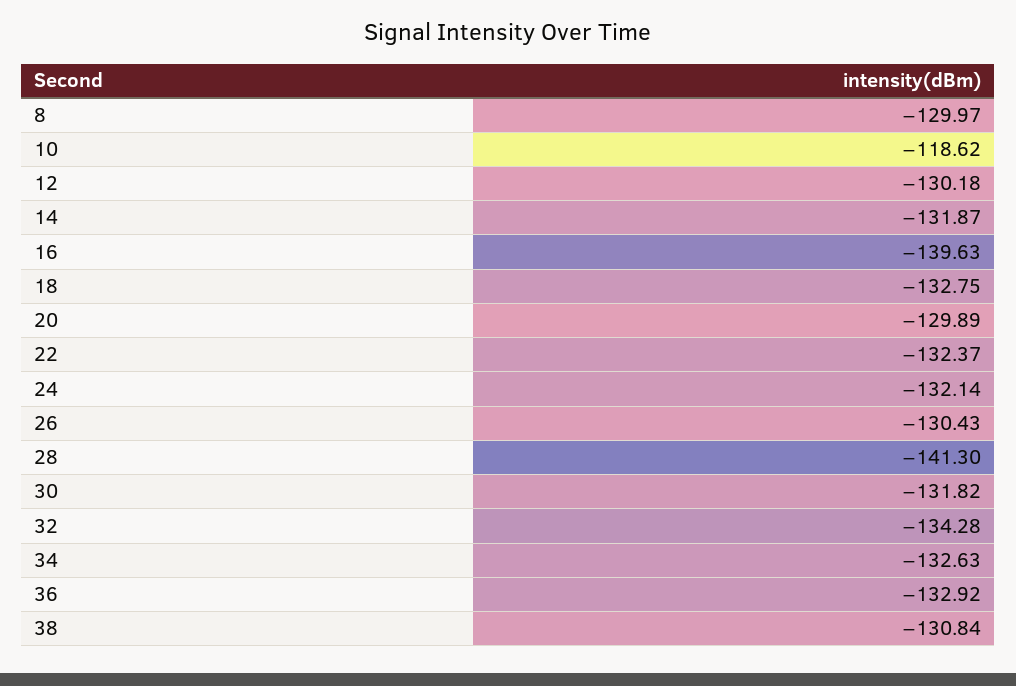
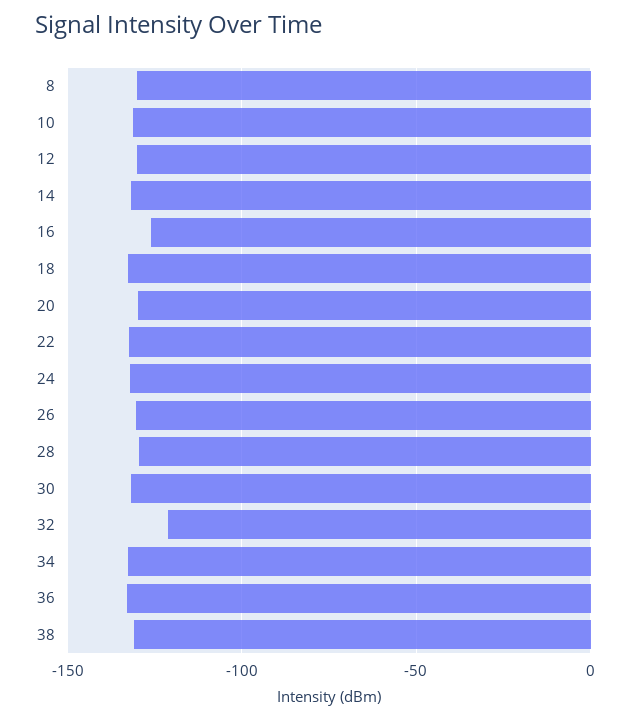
10: -118.62 -> -130
16: -139.63 -> -125
28: -141.3 -> -130
32: -134.28 -> -120

